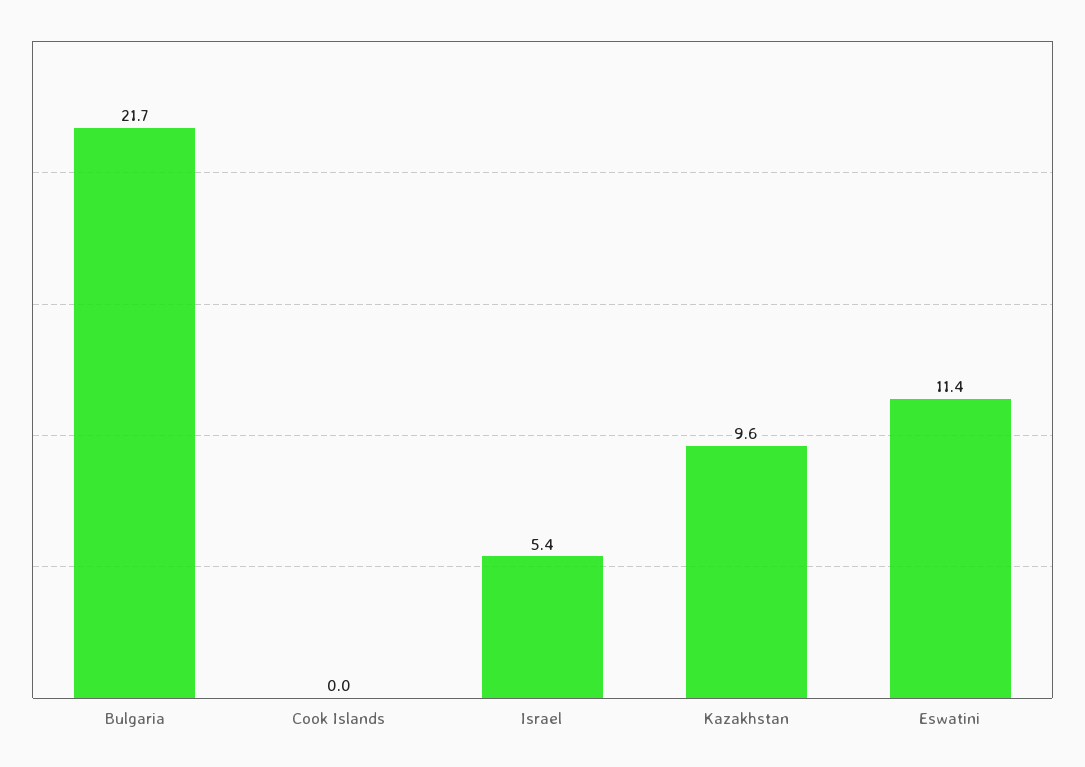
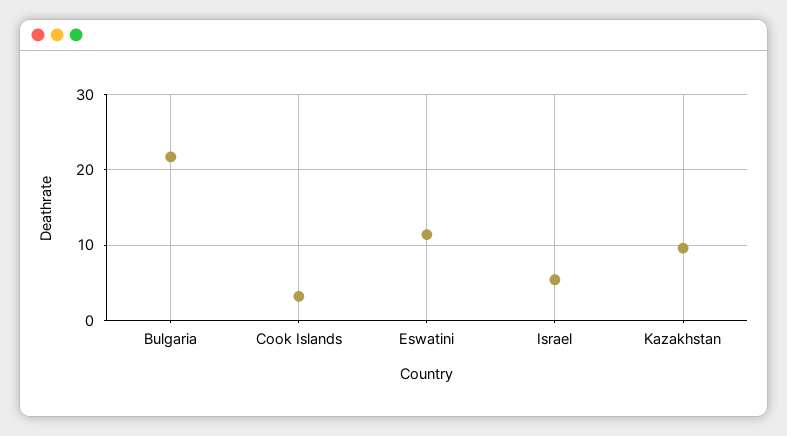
Cook Islands: 0 -> 3

